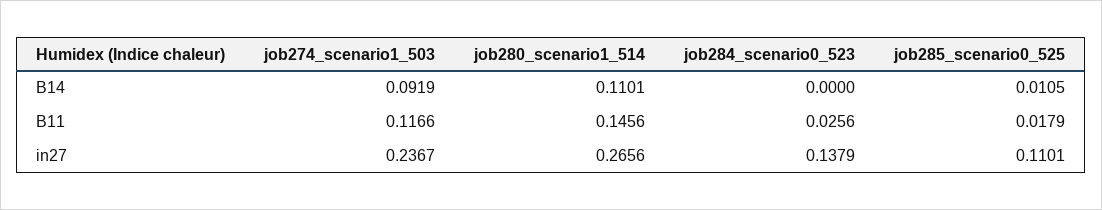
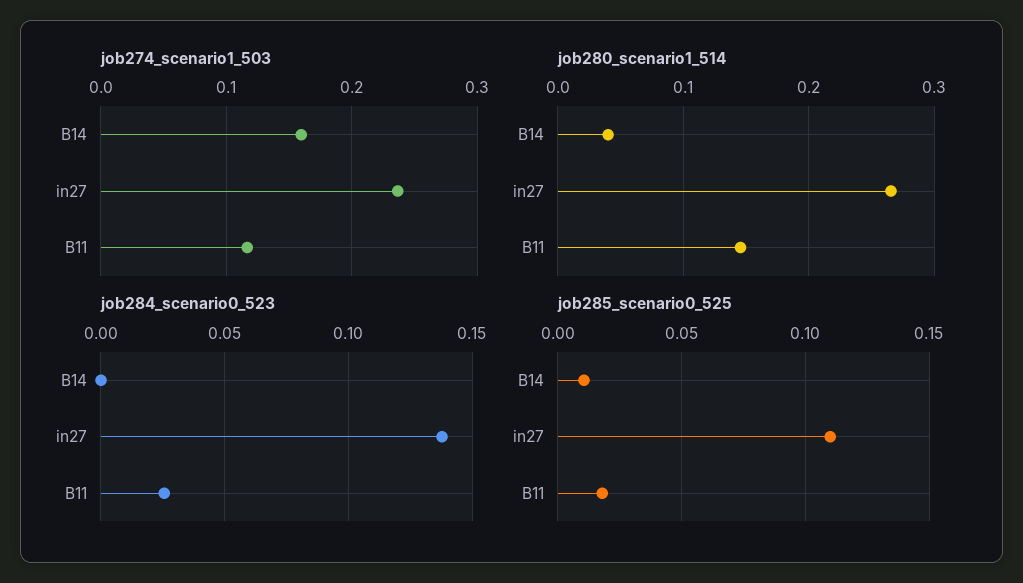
job274_scenario1_503, B14: 0.0919 -> 0.16
job280_scenario1_514, B14: 0.1101 -> 0.04

